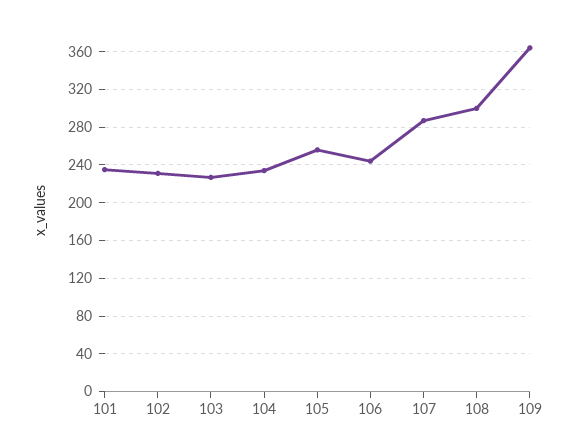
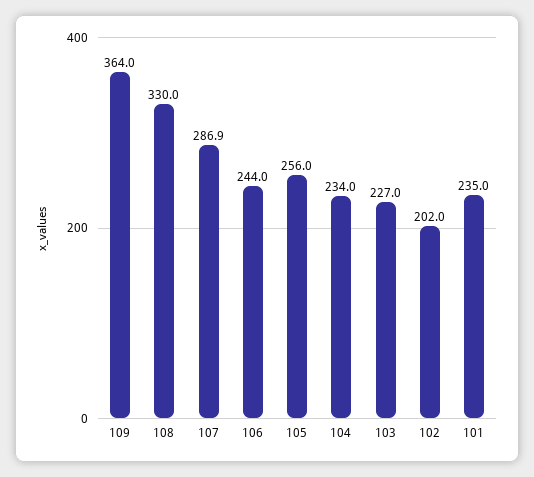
102: 230 -> 202
108: 300 -> 330

